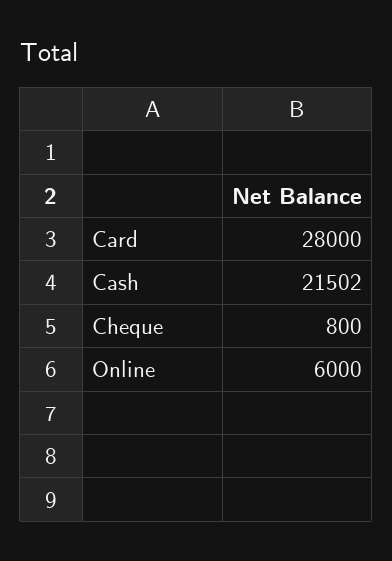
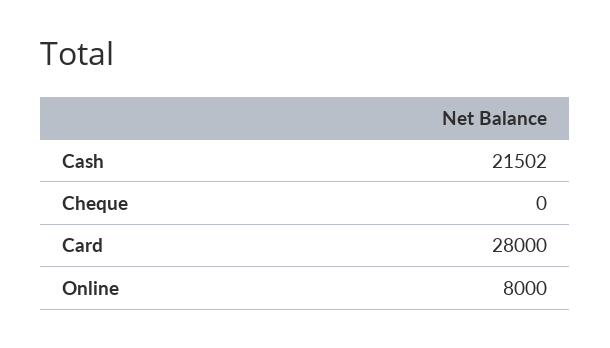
Cheque: 800 -> 0
Online: 6000 -> 8000

